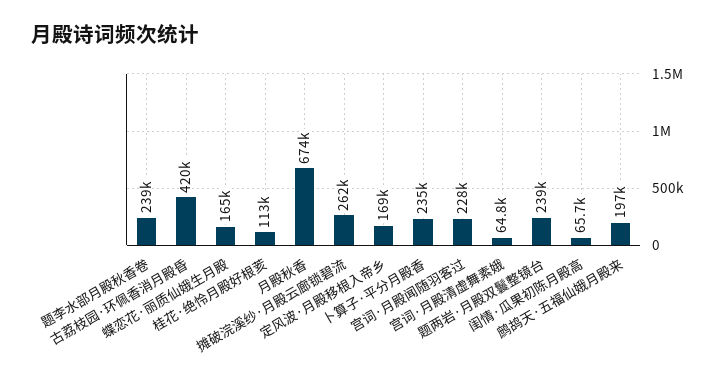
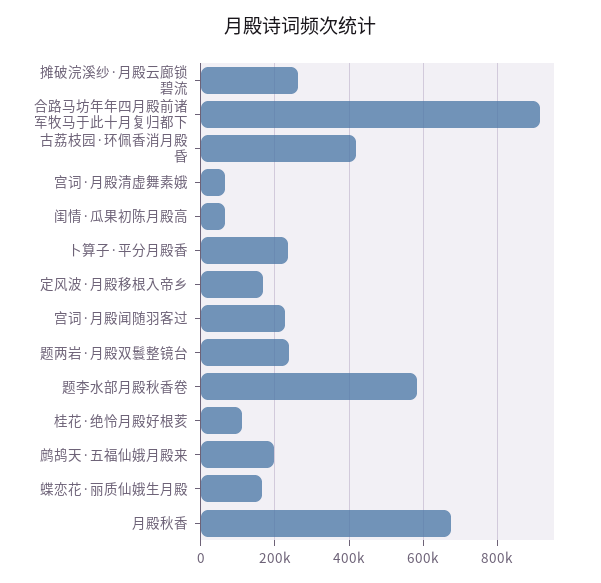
题李水部月殿秋香卷: 239000 -> 580000
合路马坊年年四月殿前诸军牧马于此十月复归都下: none -> 920000

